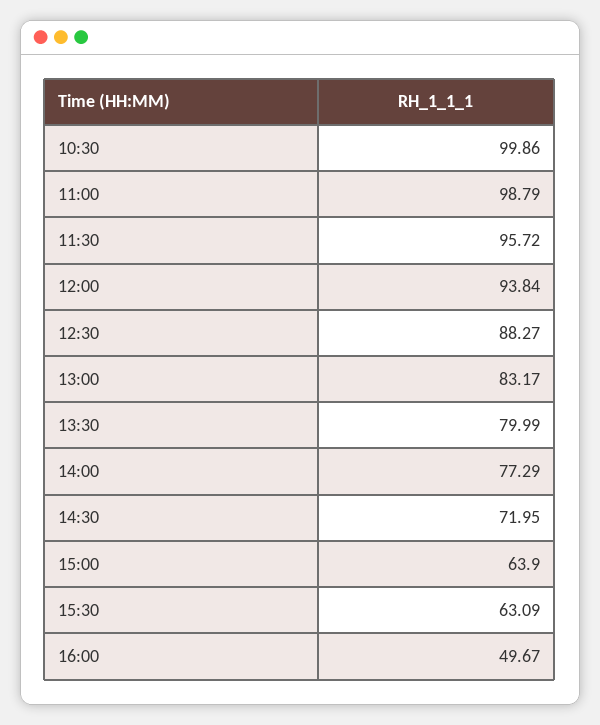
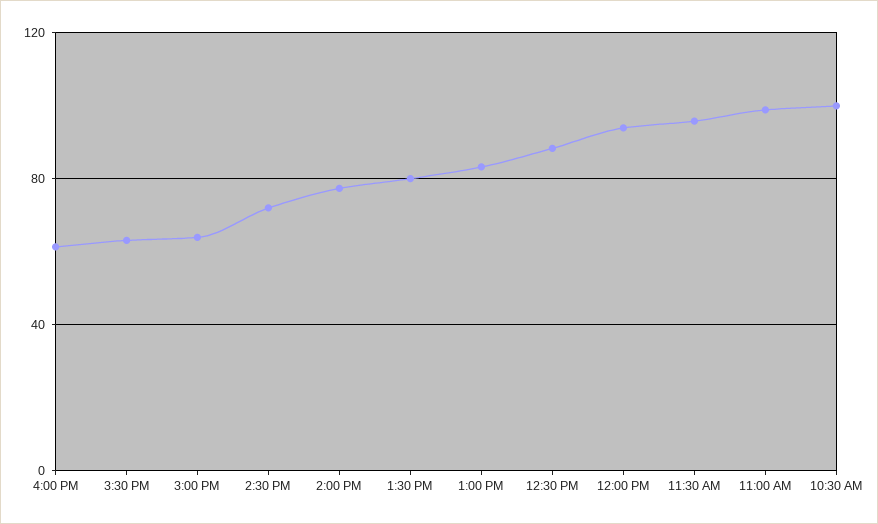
16:00: 49.67 -> 60

